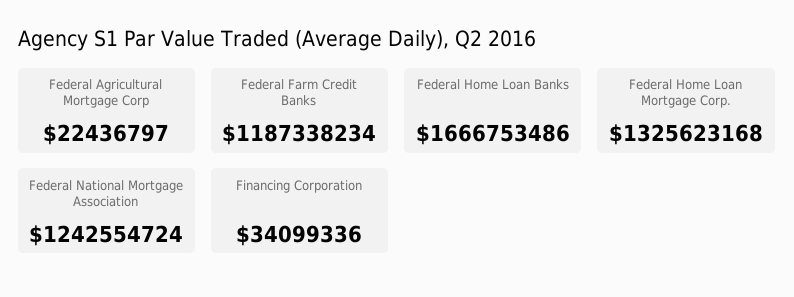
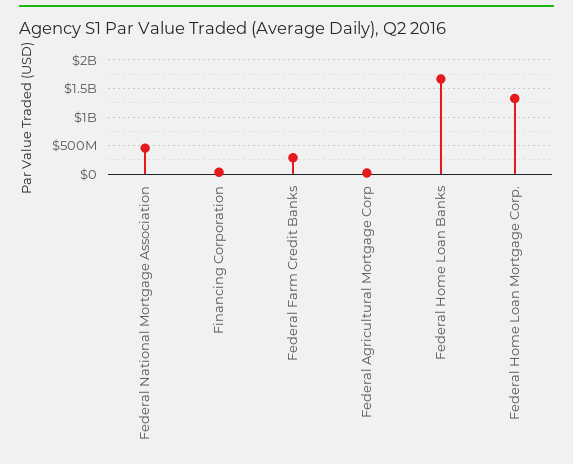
Federal Farm Credit Banks: 1187338234 -> 250000000
Federal National Mortgage Association: 1242554724 -> 500000000

